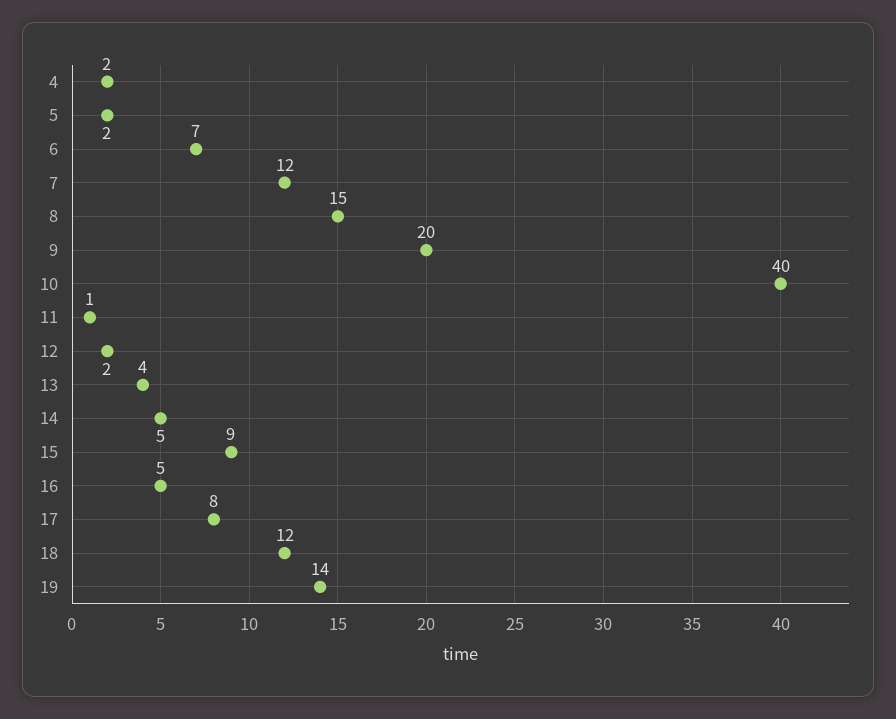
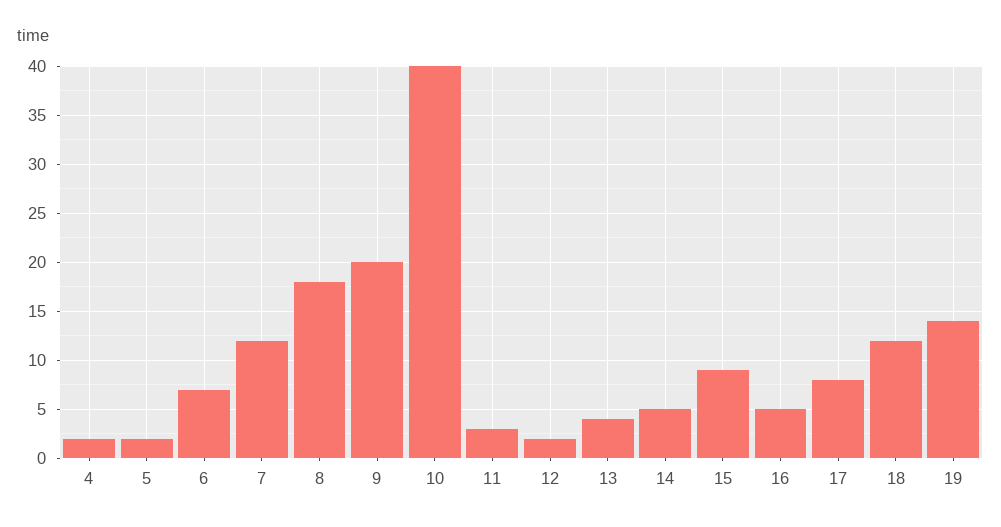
8: 15 -> 18
11: 1 -> 3

